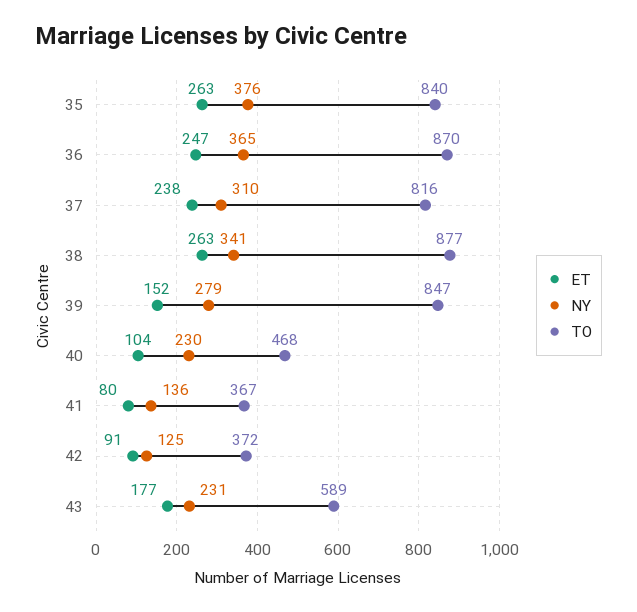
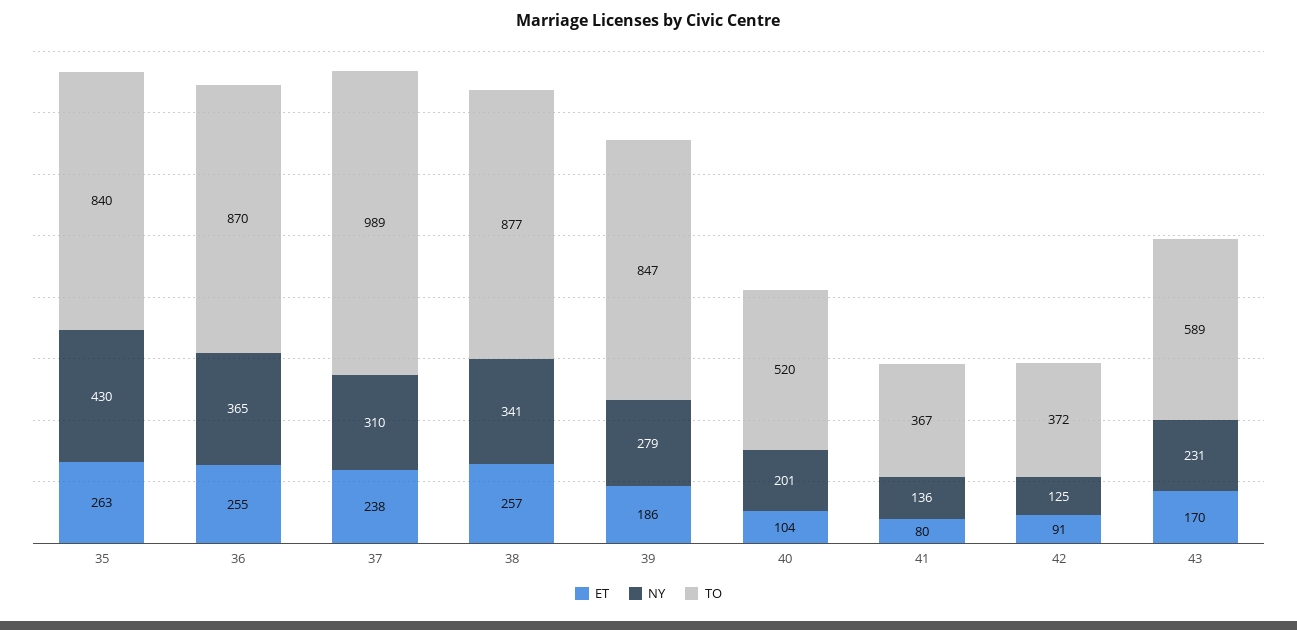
NY, 35: 376 -> 430
ET, 36: 247 -> 255
TO, 37: 816 -> 989
ET, 38: 263 -> 257
ET, 39: 152 -> 186
NY, 40: 230 -> 201
TO, 40: 468 -> 520
ET, 43: 177 -> 170

